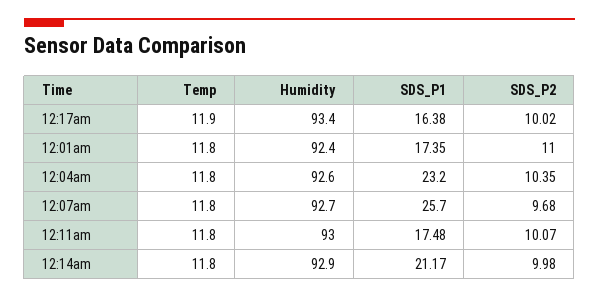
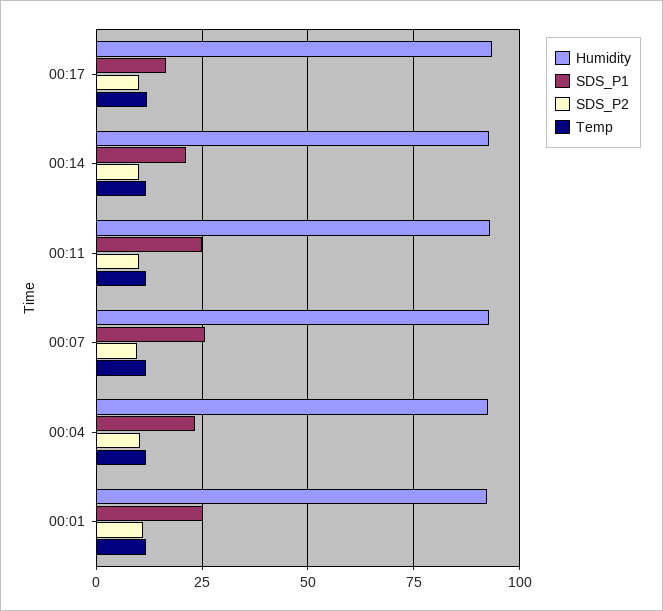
SDS_P1, 12:01am: 17.35 -> 25
SDS_P1, 12:11am: 17.48 -> 25

